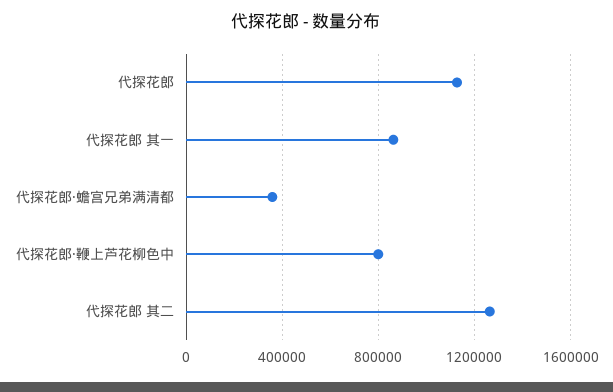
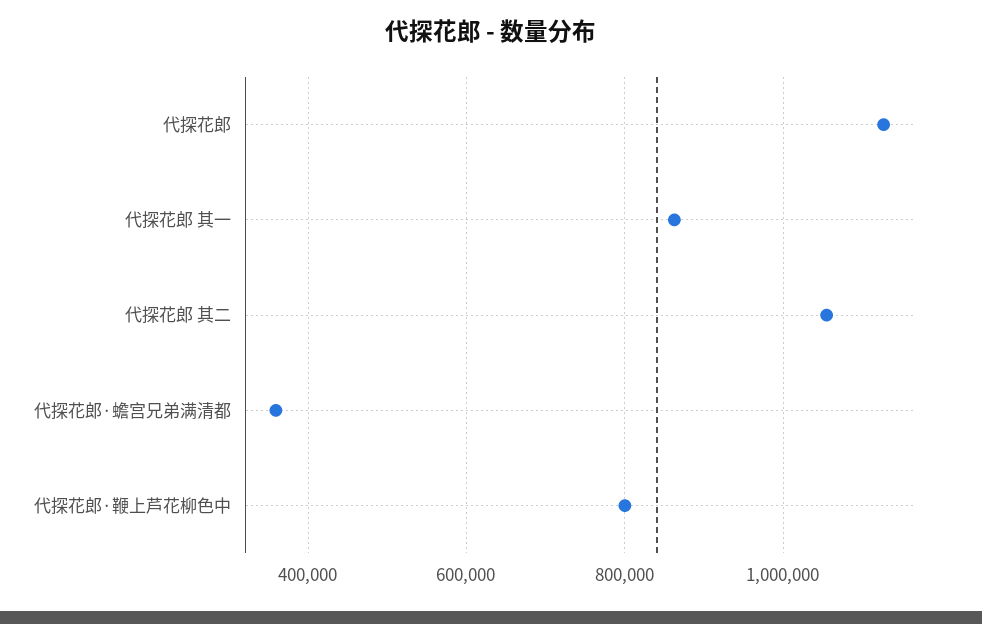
代探花郎 其二: 1250000 -> 1060000

